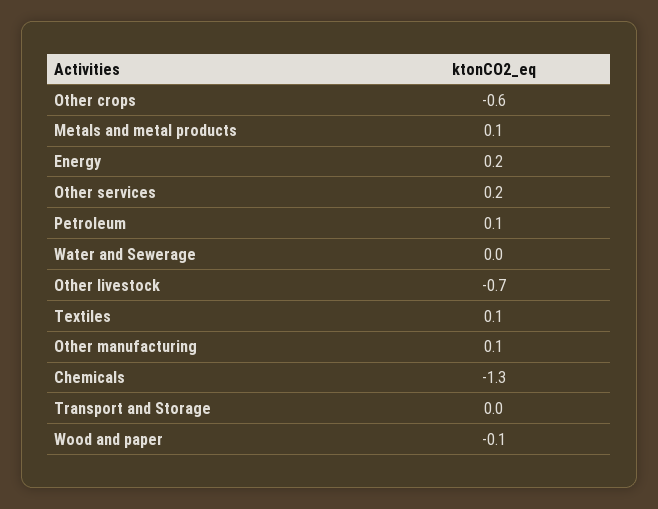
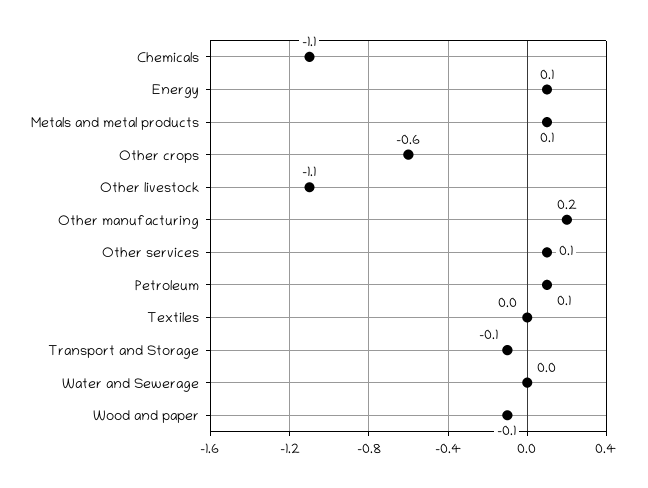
Energy: 0.2 -> 0.1
Other services: 0.2 -> 0.1
Other livestock: -0.7 -> -1.1
Textiles: 0.1 -> 0
Other manufacturing: 0.1 -> 0.2
Chemicals: -1.3 -> -1.1
Transport and Storage: 0 -> -0.1

